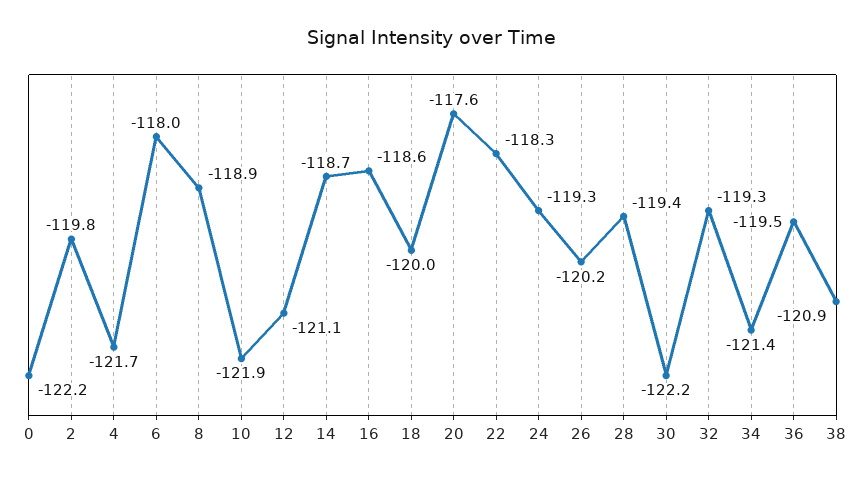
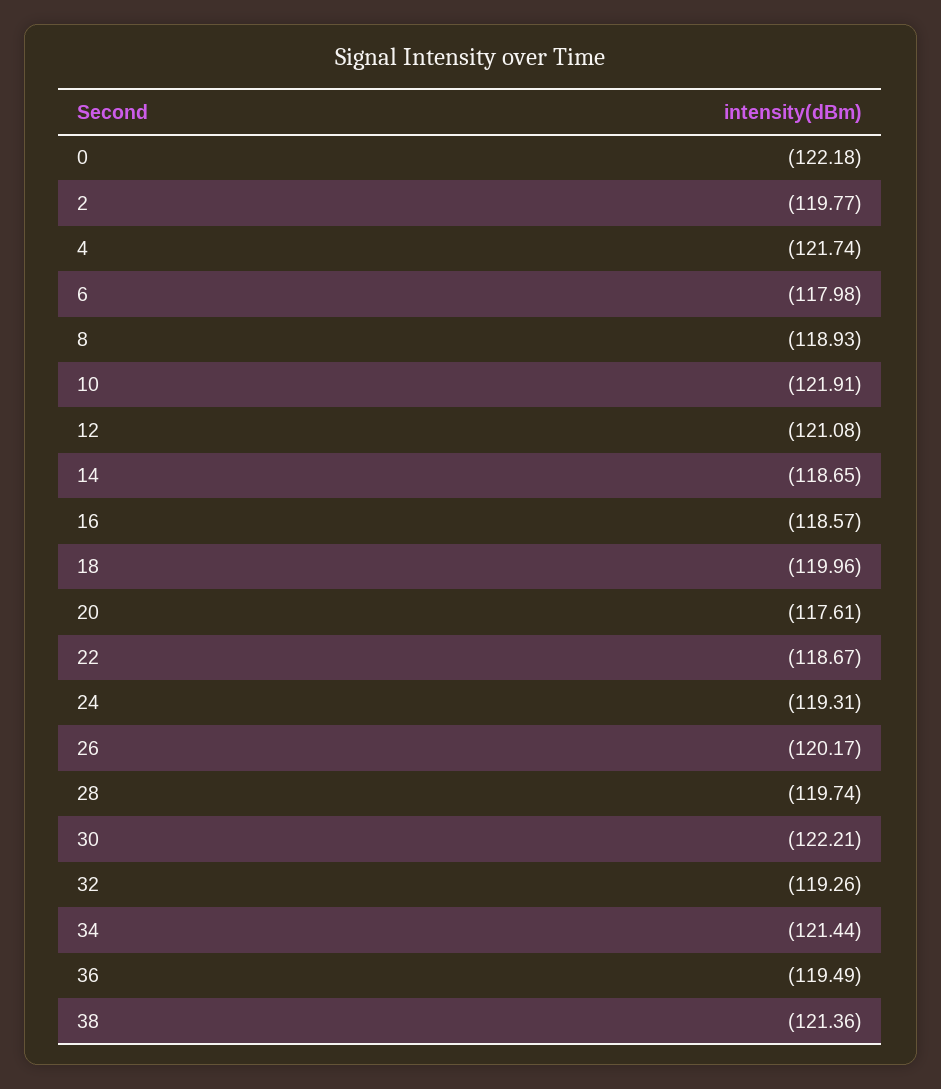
22: -118.3 -> -118.67
28: -119.4 -> -119.74
38: -120.9 -> -121.36

